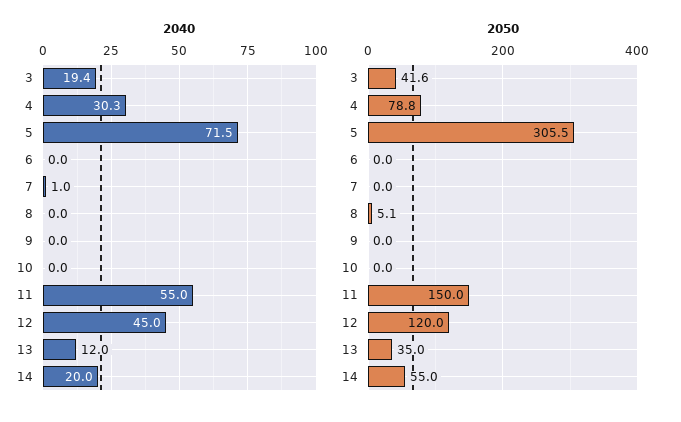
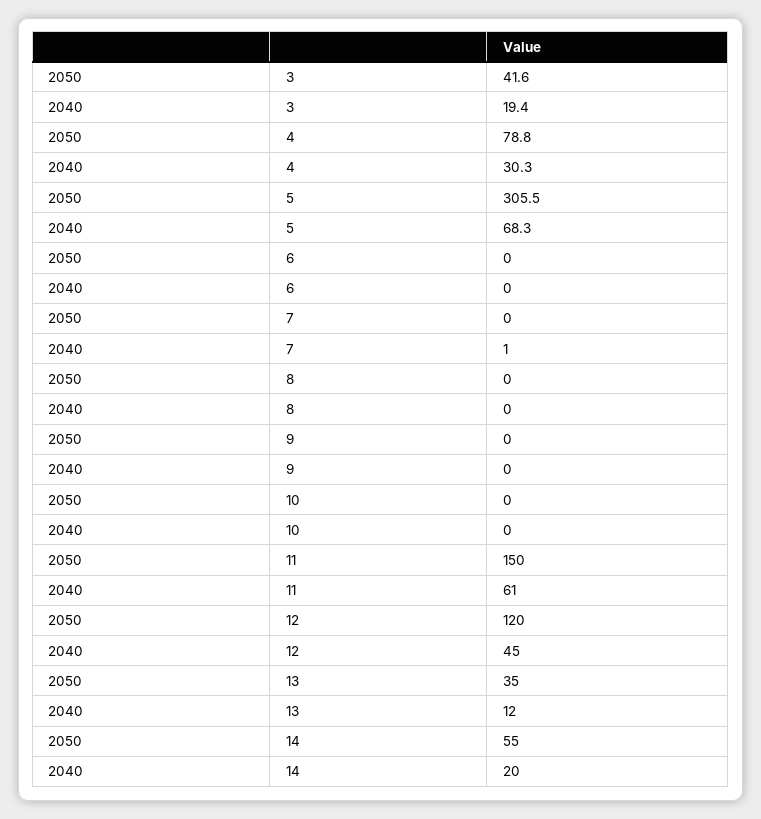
2040, 5: 71.5 -> 68.3
2040, 11: 55 -> 61
2050, 8: 5.1 -> 0

